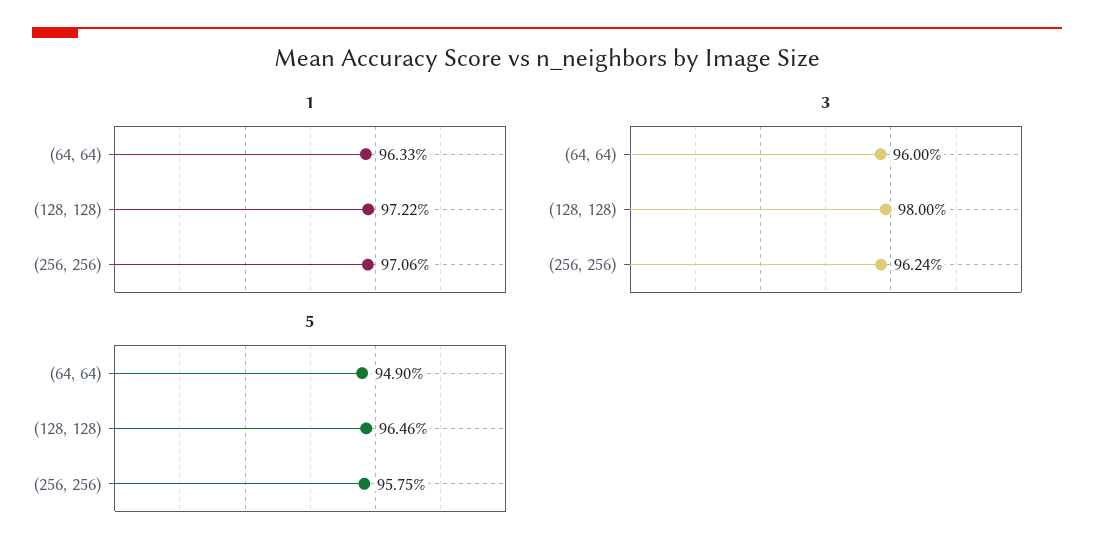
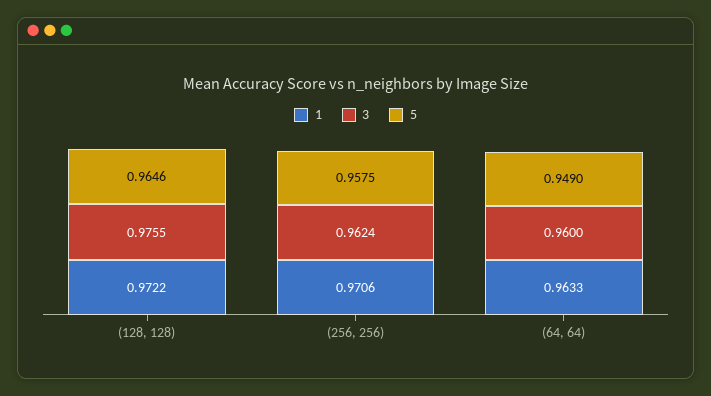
3, (128, 128): 0.98 -> 0.9755

